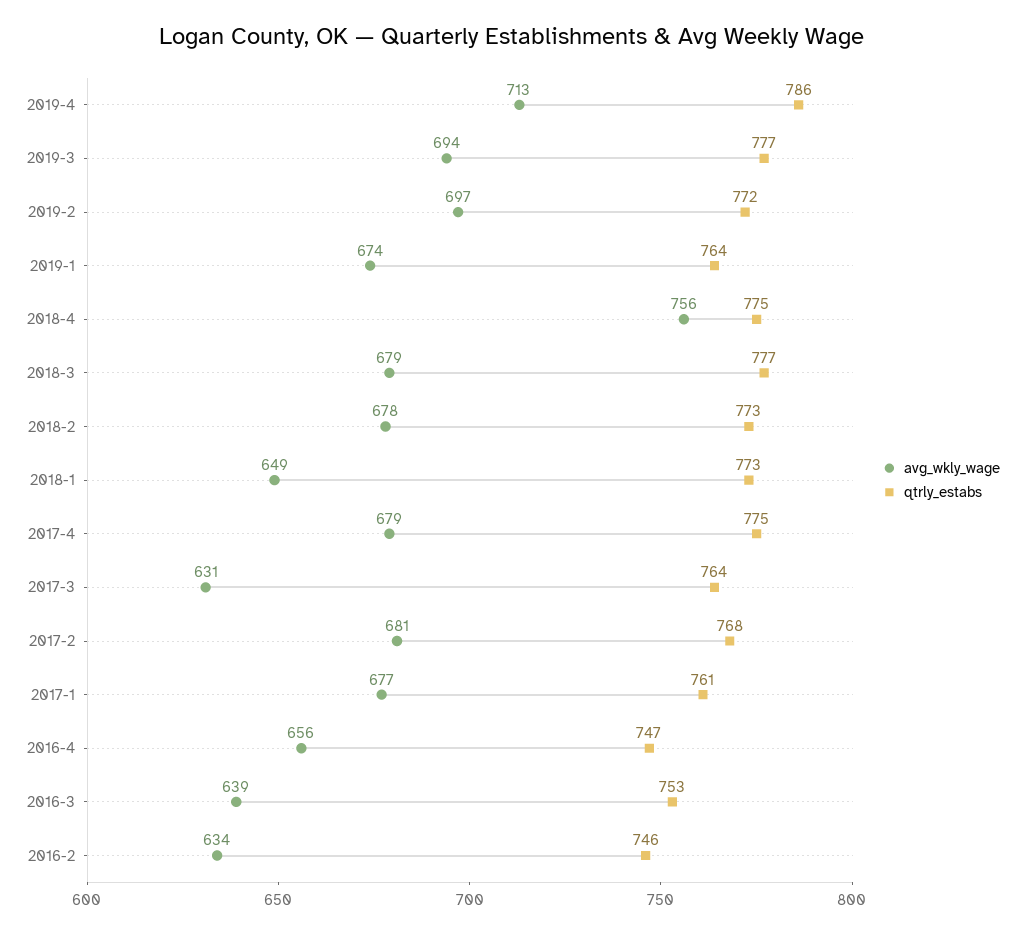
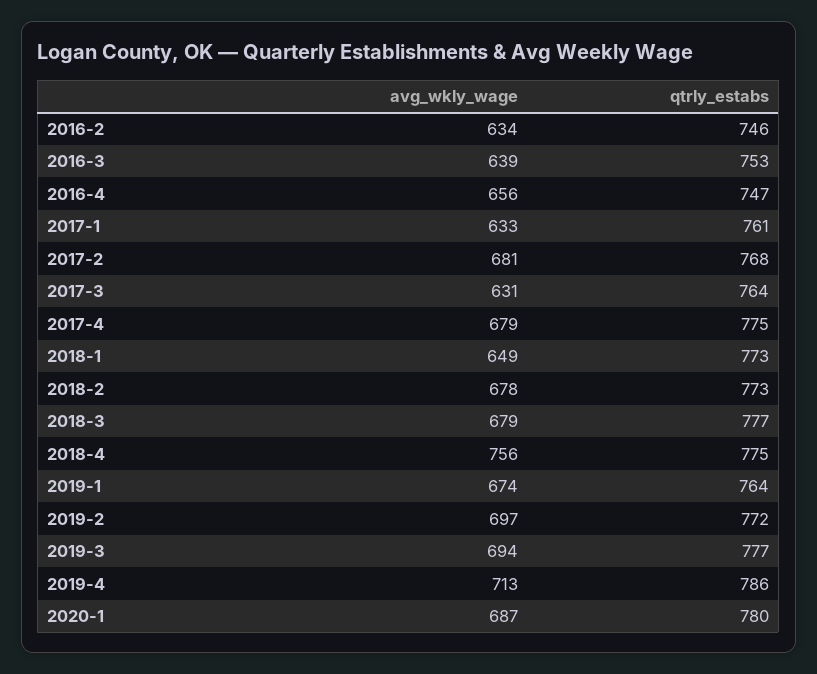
avg_wkly_wage, 2017-1: 677 -> 633
avg_wkly_wage, 2020-1: none -> 687
qtrly_estabs, 2020-1: none -> 780

